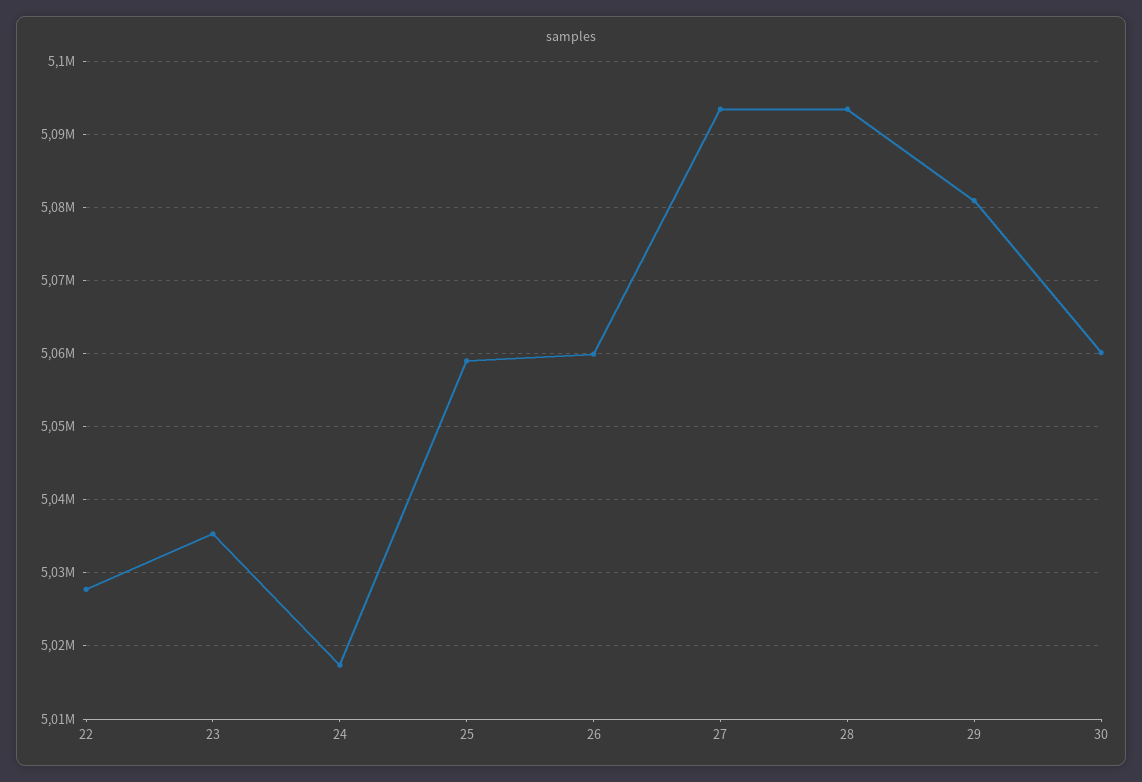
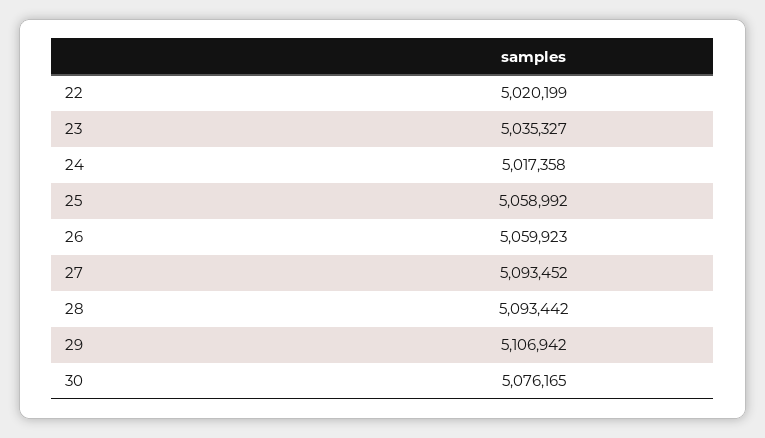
22: 5028000 -> 5020199
29: 5081000 -> 5106942
30: 5060000 -> 5076165

